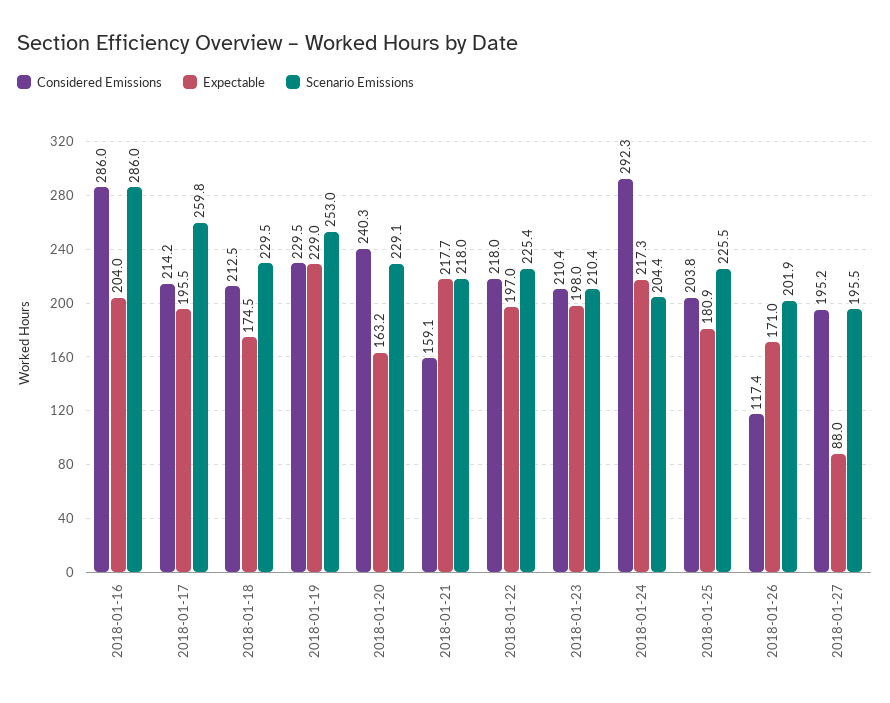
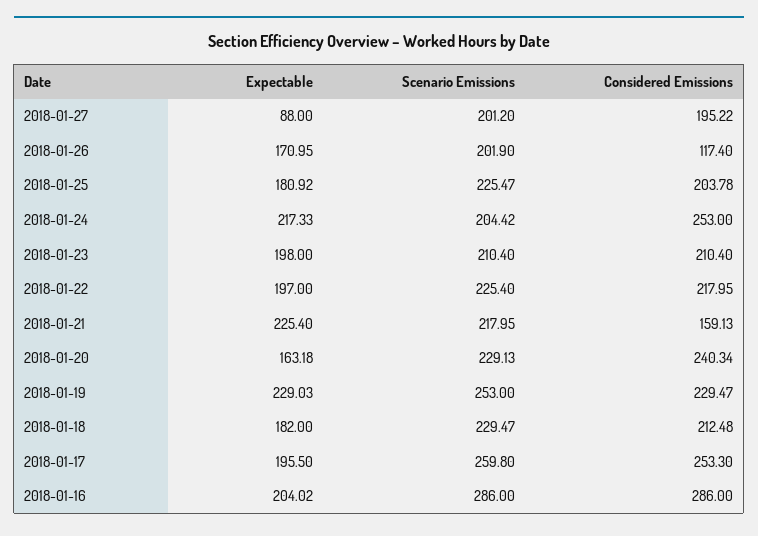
Considered Emissions, 2018-01-17: 214.2 -> 253.3
Expectable, 2018-01-18: 174.5 -> 182
Expectable, 2018-01-21: 217.7 -> 225.4
Considered Emissions, 2018-01-24: 292.3 -> 253
Scenario Emissions, 2018-01-27: 195.5 -> 201.2

